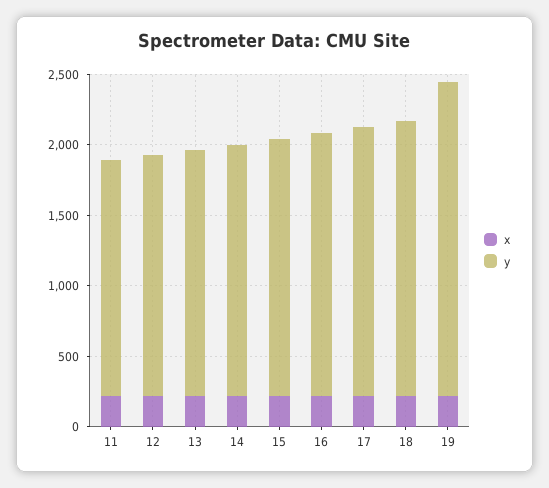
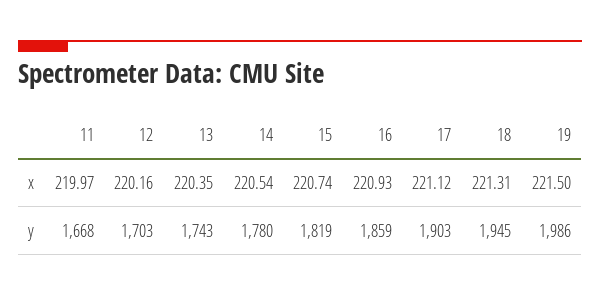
y, 19: 2200 -> 1986

